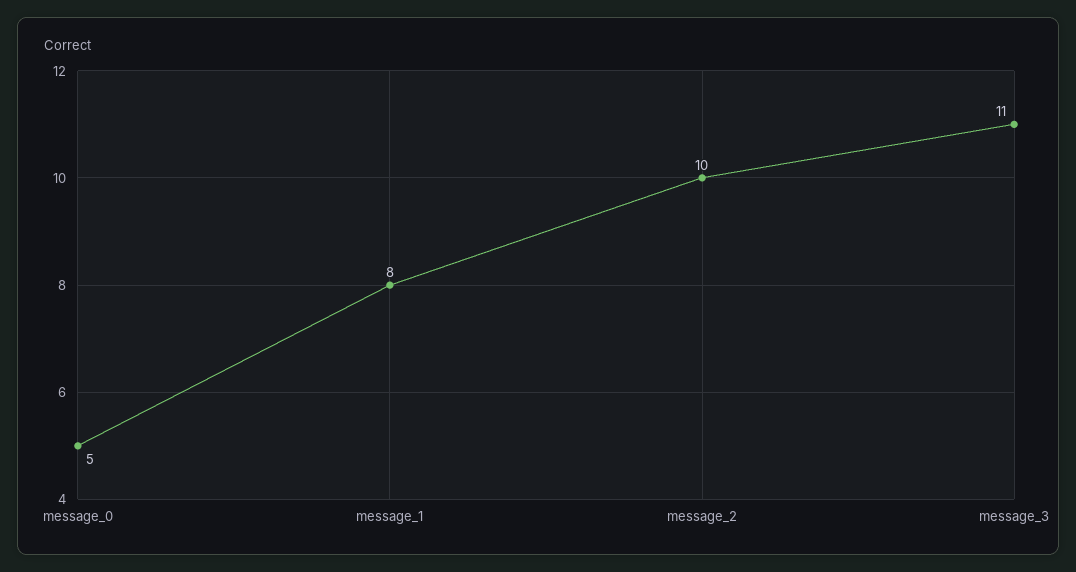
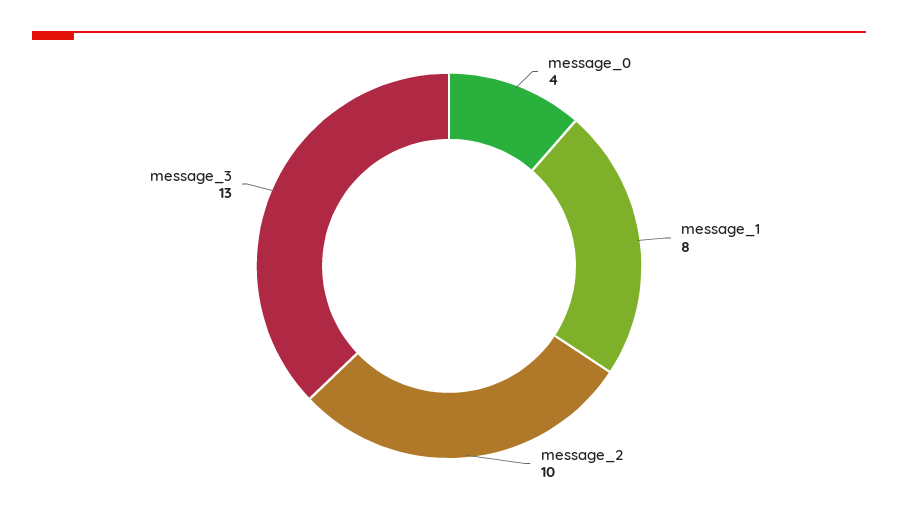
message_0: 5 -> 4
message_3: 11 -> 13

